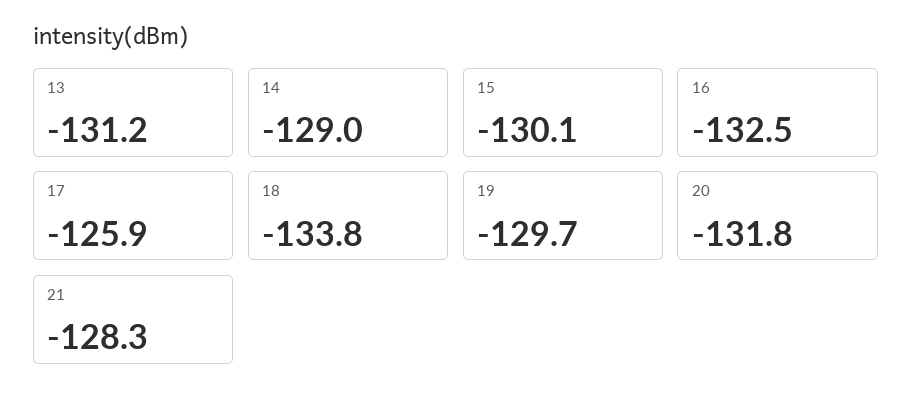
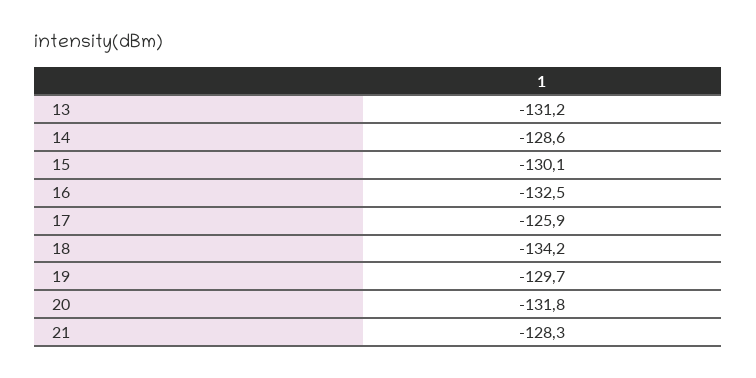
14: -129 -> -128.6
18: -133.8 -> -134.2

